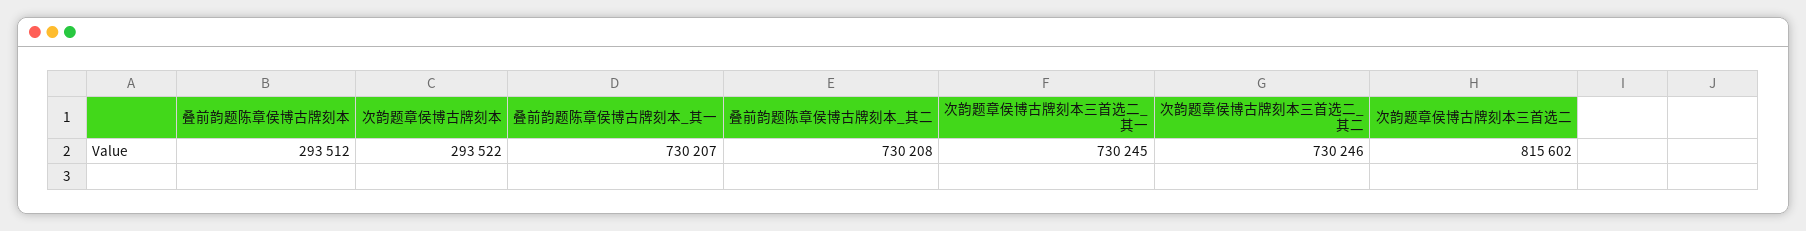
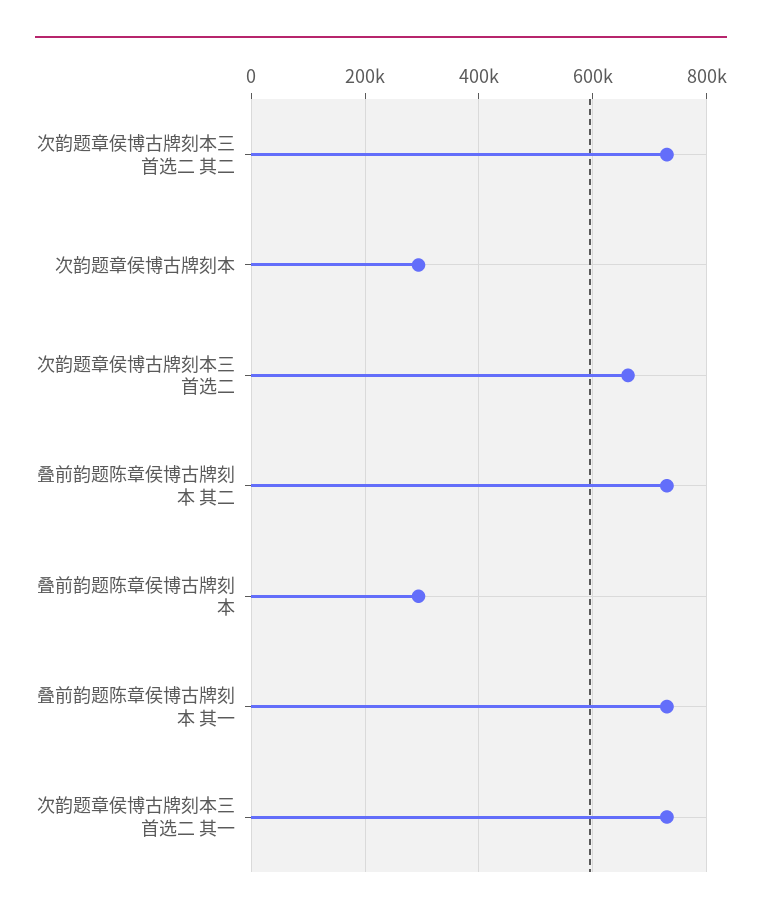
次韵题章侯博古牌刻本三首选二: 815602 -> 660000

